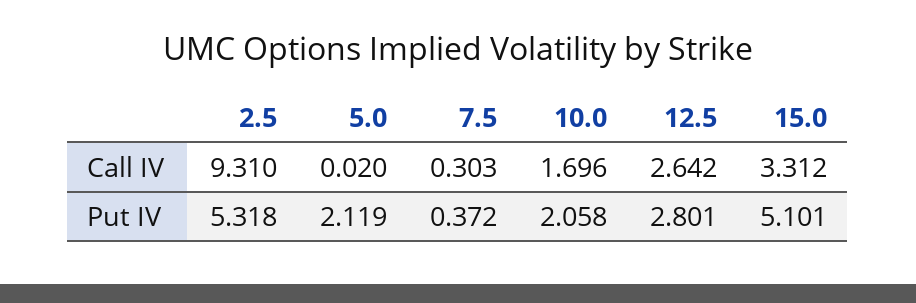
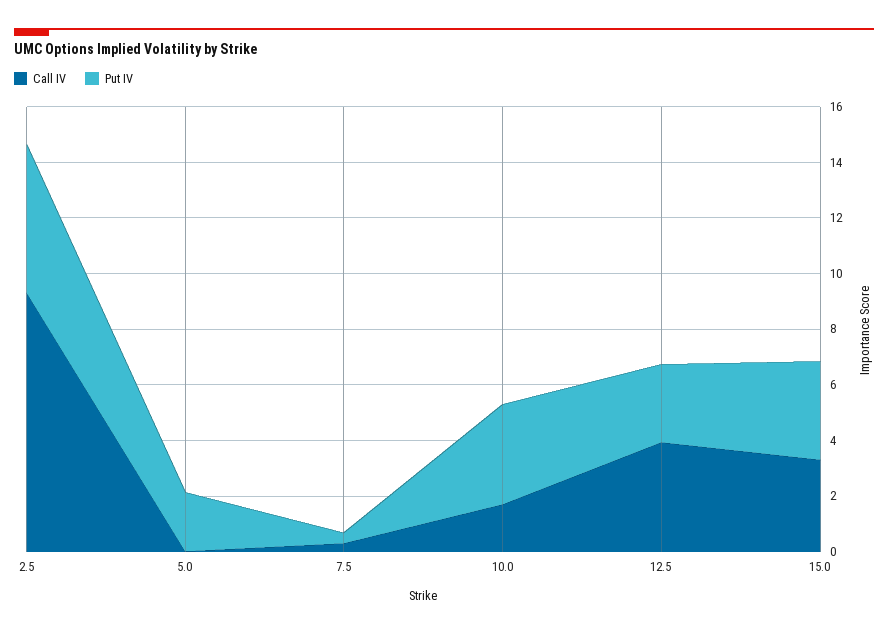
Call IV, 12.5: 2.642 -> 4
Put IV, 10.0: 2.058 -> 3.5
Put IV, 15.0: 5.101 -> 3.5

